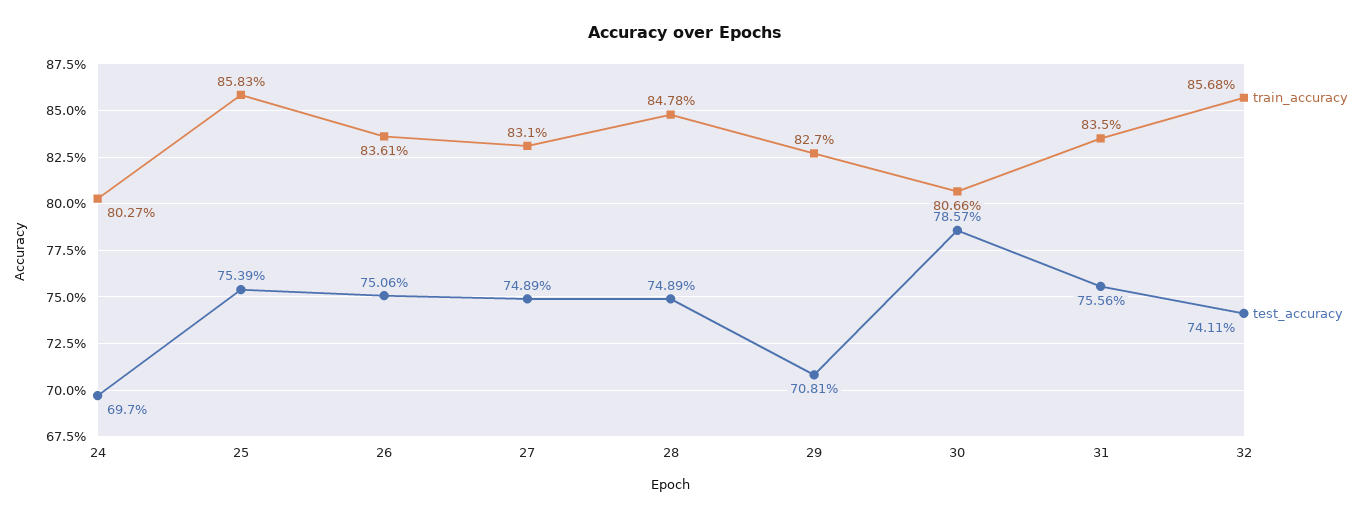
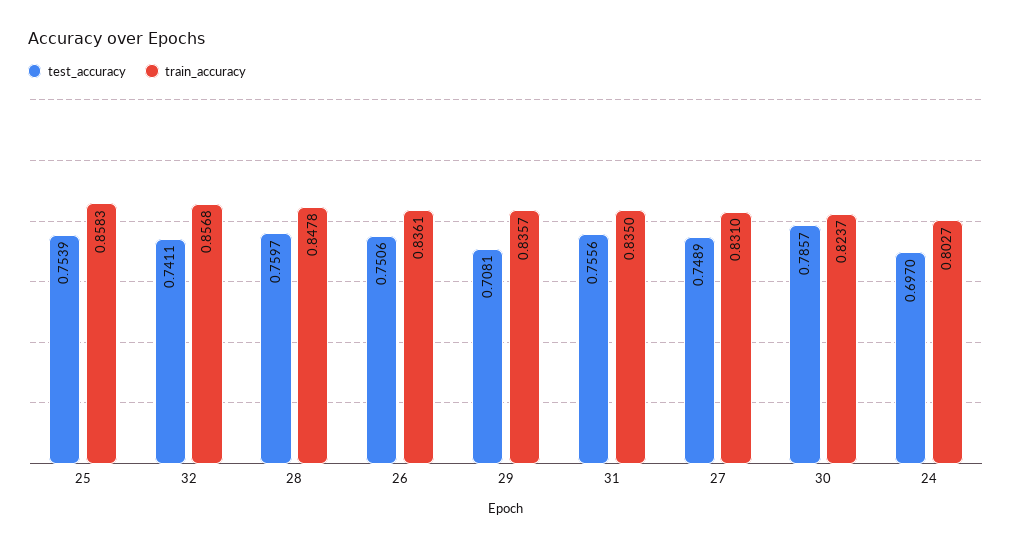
test_accuracy, 28: 0.7489 -> 0.7597
train_accuracy, 29: 0.827 -> 0.8357
train_accuracy, 30: 0.8066 -> 0.8237

